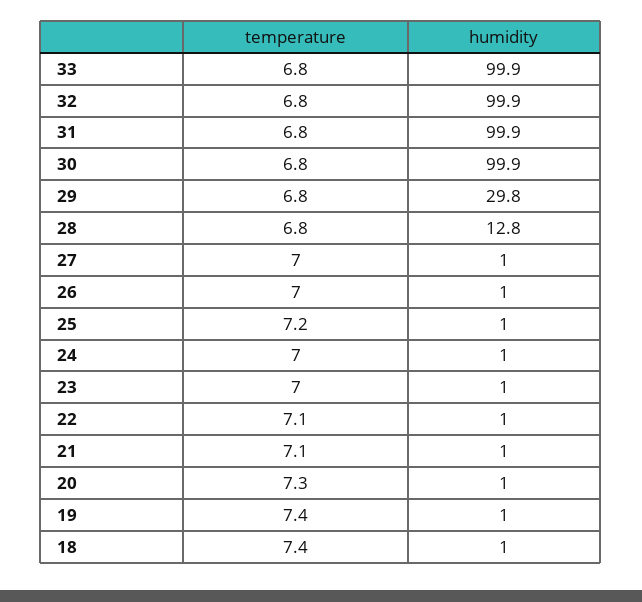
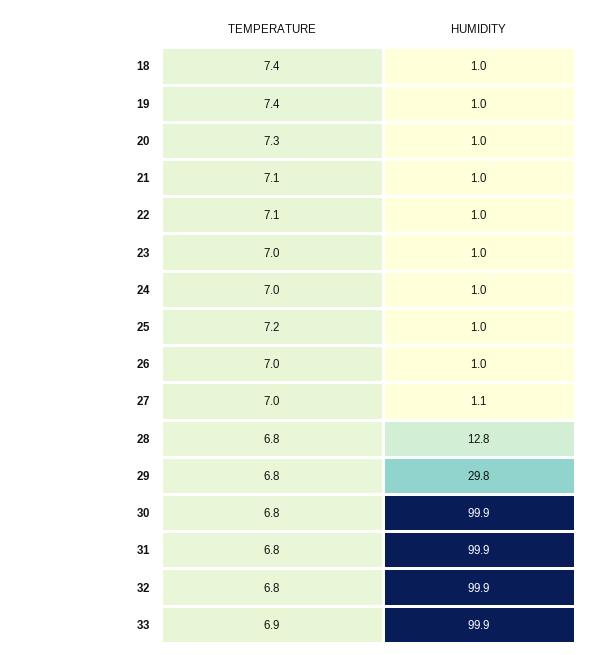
temperature, 33: 6.8 -> 6.9
humidity, 27: 1 -> 1.1

